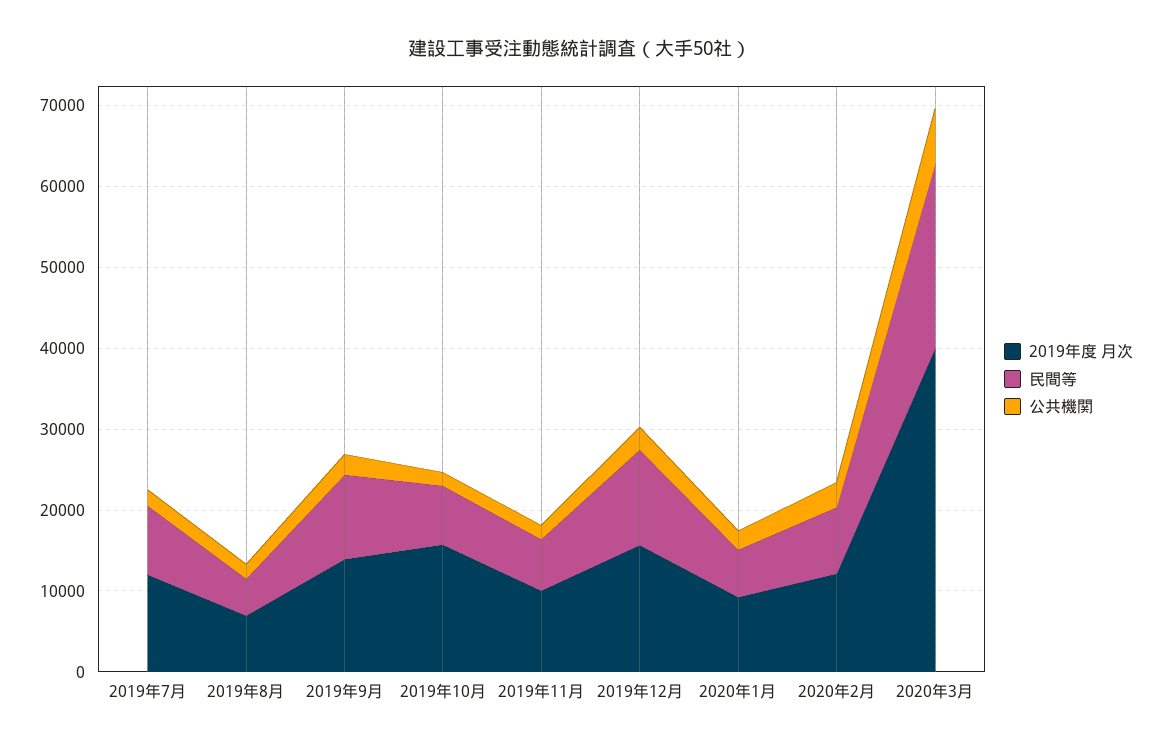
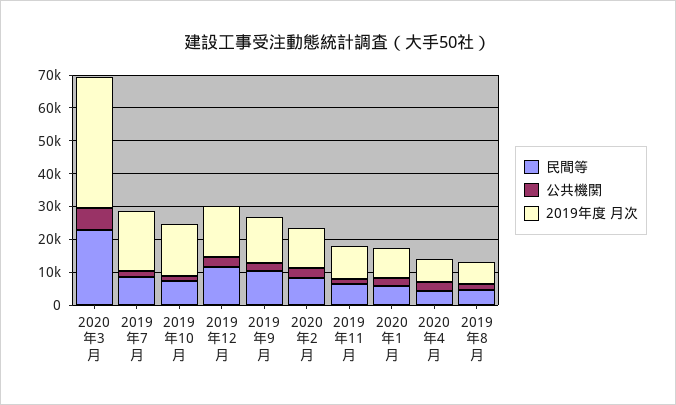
2019年度 月次, 2019年7月: 12000 -> 17500
民間等, 2020年4月: none -> 5000
公共機関, 2020年4月: none -> 2500
2019年度 月次, 2020年4月: none -> 7500

